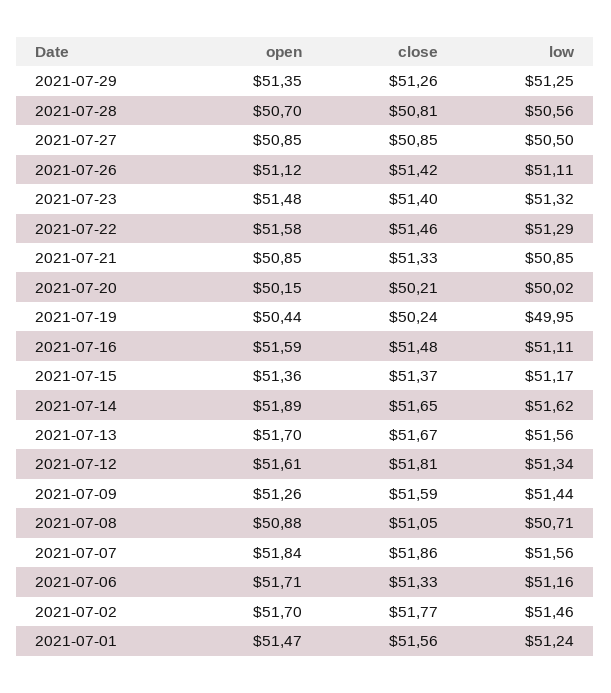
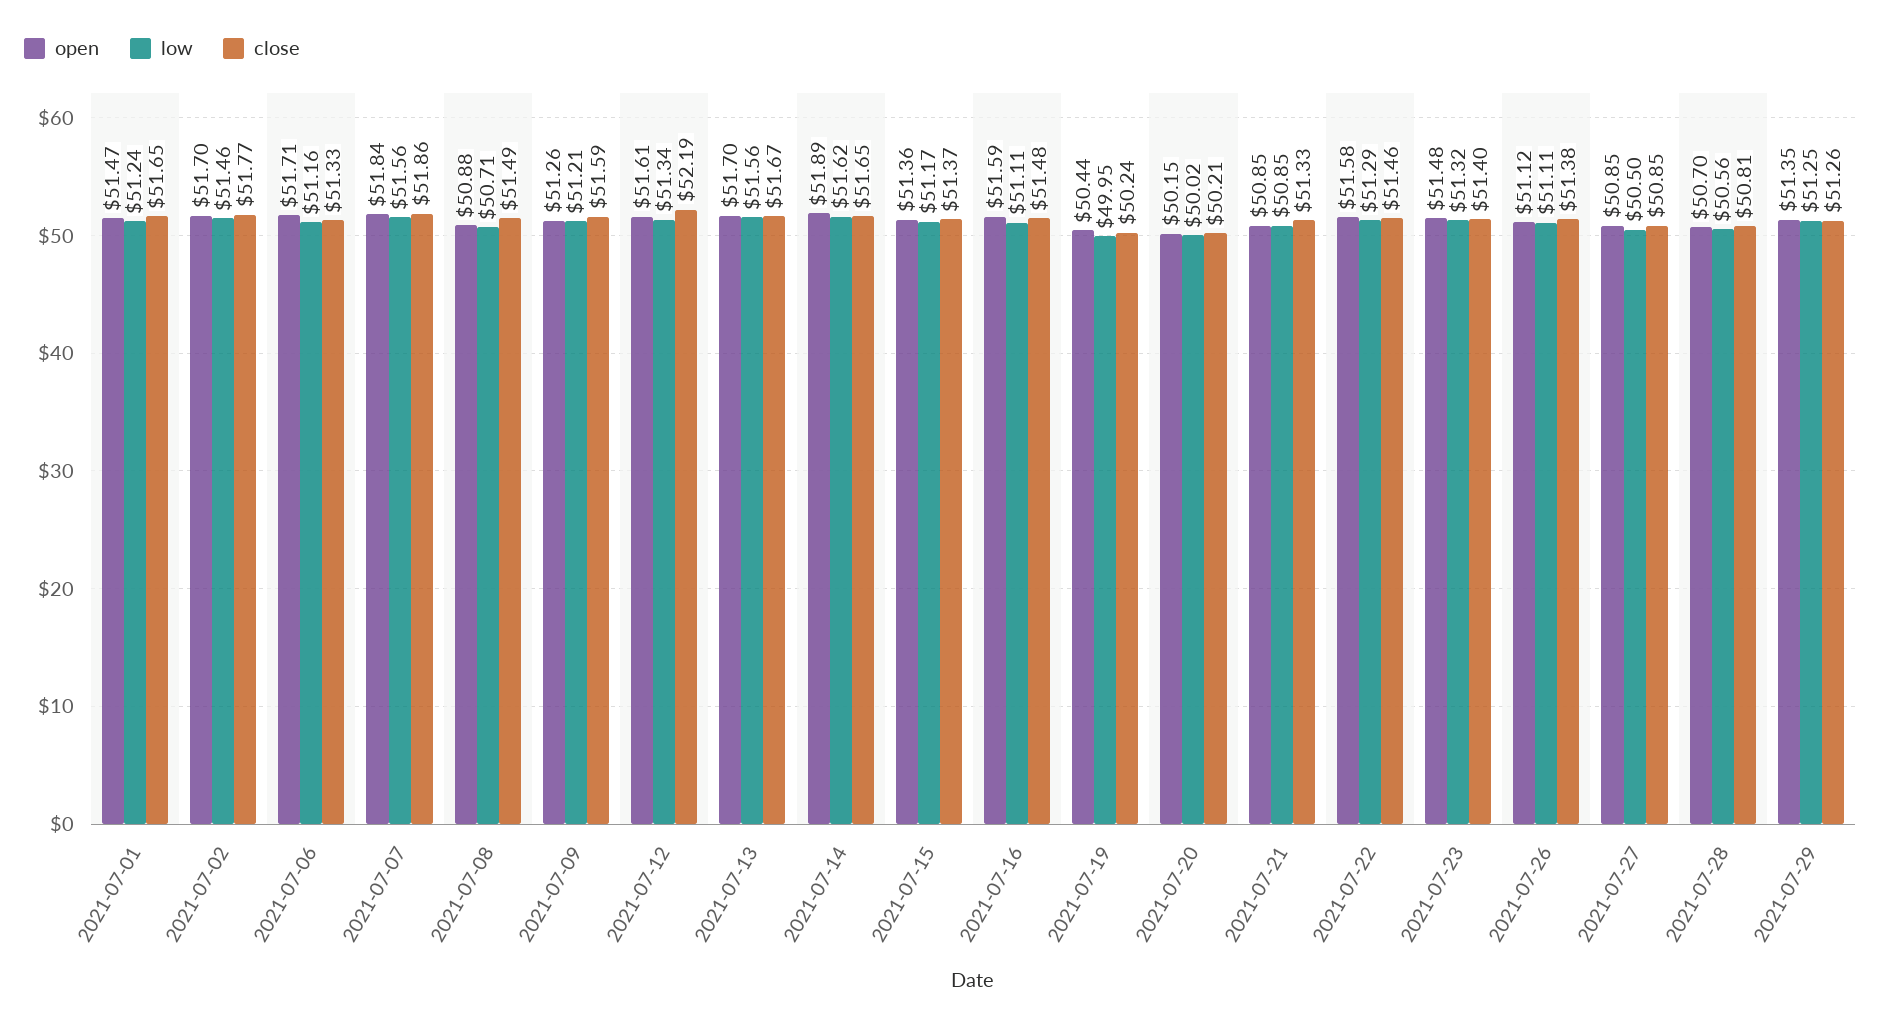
close, 2021-07-26: 51.42 -> 51.38
close, 2021-07-12: 51.81 -> 52.19
low, 2021-07-09: 51.44 -> 51.21
close, 2021-07-08: 51.05 -> 51.49
close, 2021-07-01: 51.56 -> 51.65

